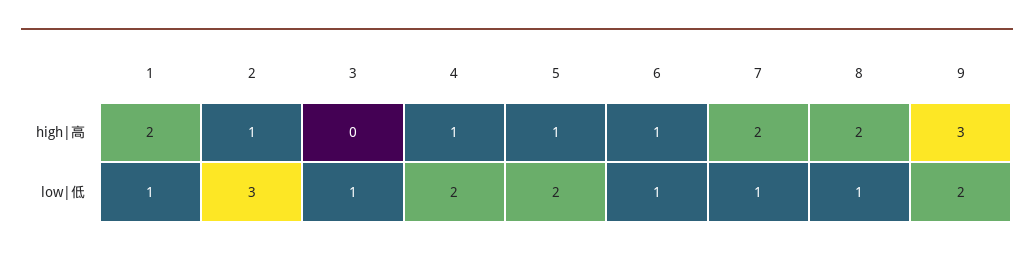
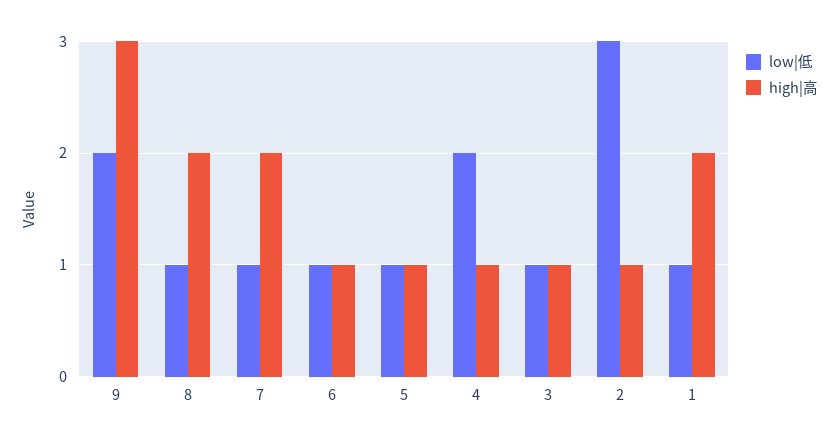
high|高, 3: 0 -> 1
low|低, 5: 2 -> 1

